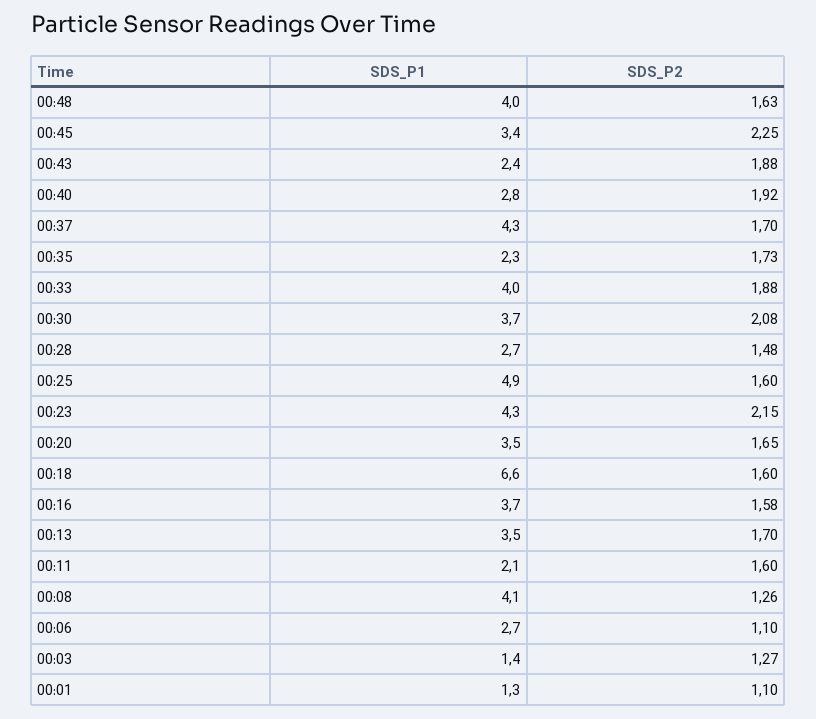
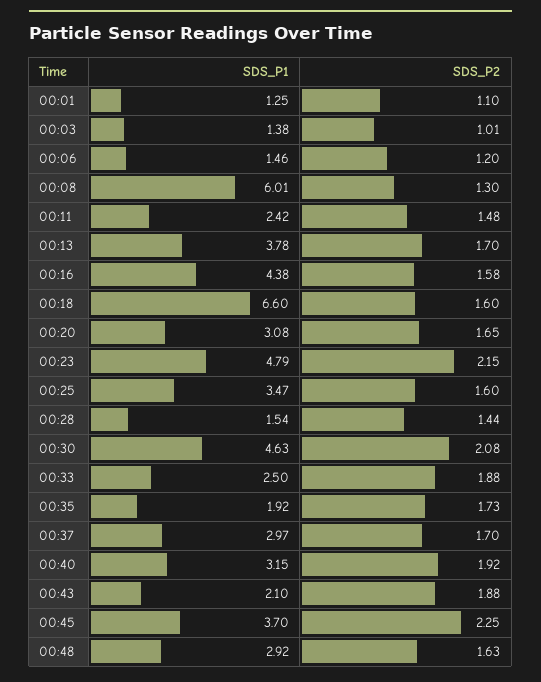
SDS_P1, 00:48: 4 -> 2.92
SDS_P1, 00:45: 3.4 -> 3.7
SDS_P1, 00:43: 2.4 -> 2.1
SDS_P1, 00:40: 2.8 -> 3.15
SDS_P1, 00:37: 4.3 -> 2.97
SDS_P1, 00:35: 2.3 -> 1.92
SDS_P1, 00:33: 4 -> 2.5
SDS_P1, 00:30: 3.7 -> 4.63
SDS_P1, 00:28: 2.7 -> 1.54
SDS_P2, 00:28: 1.48 -> 1.44
SDS_P1, 00:25: 4.9 -> 3.47
SDS_P1, 00:23: 4.3 -> 4.79
SDS_P1, 00:20: 3.5 -> 3.08
SDS_P1, 00:16: 3.7 -> 4.38
SDS_P1, 00:13: 3.5 -> 3.78
SDS_P1, 00:11: 2.1 -> 2.42
SDS_P2, 00:11: 1.6 -> 1.48
SDS_P1, 00:08: 4.1 -> 6.01
SDS_P2, 00:08: 1.26 -> 1.3
SDS_P1, 00:06: 2.7 -> 1.46
SDS_P2, 00:06: 1.1 -> 1.2
SDS_P2, 00:03: 1.27 -> 1.01

